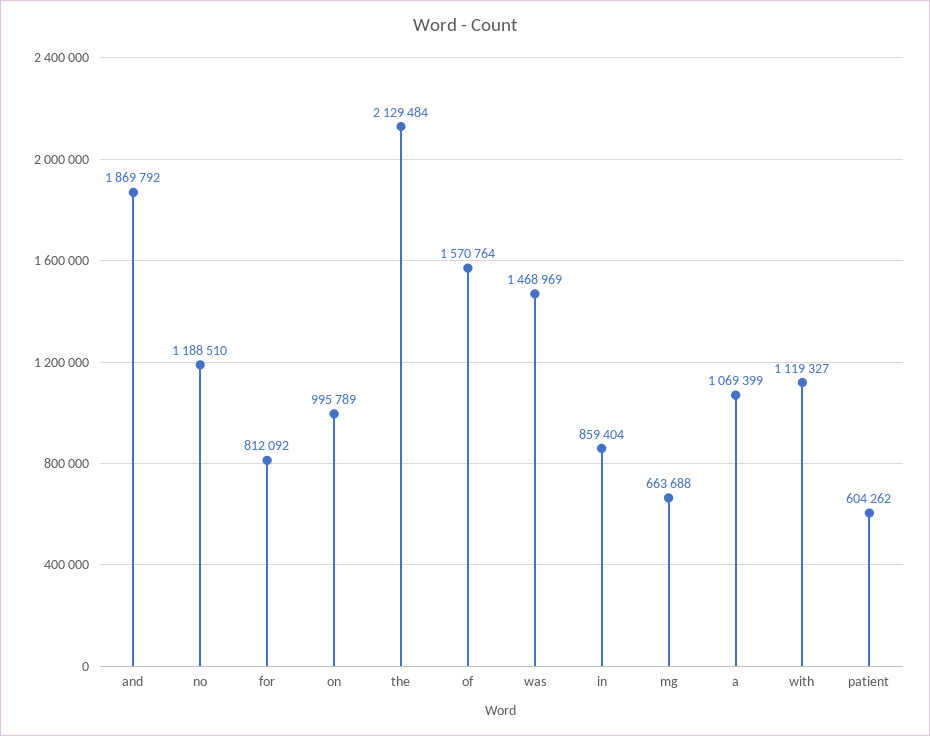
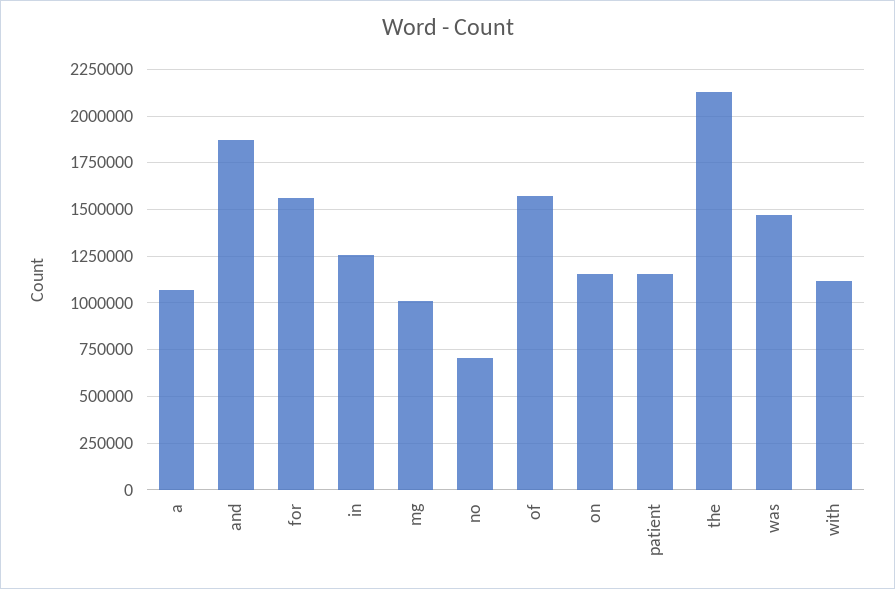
no: 1188510 -> 700000
for: 812092 -> 1550000
on: 995789 -> 1150000
in: 859404 -> 1250000
mg: 663688 -> 1000000
patient: 604262 -> 1150000

